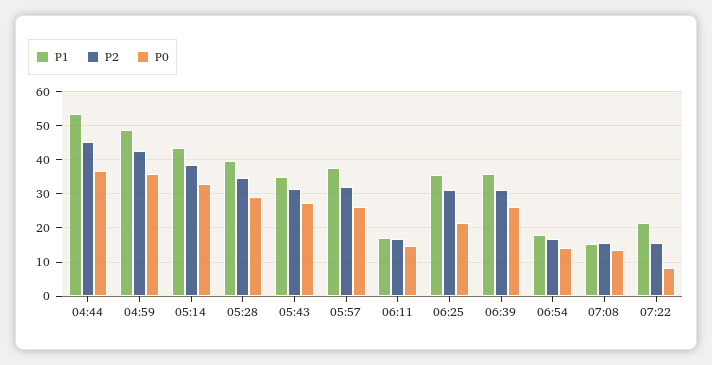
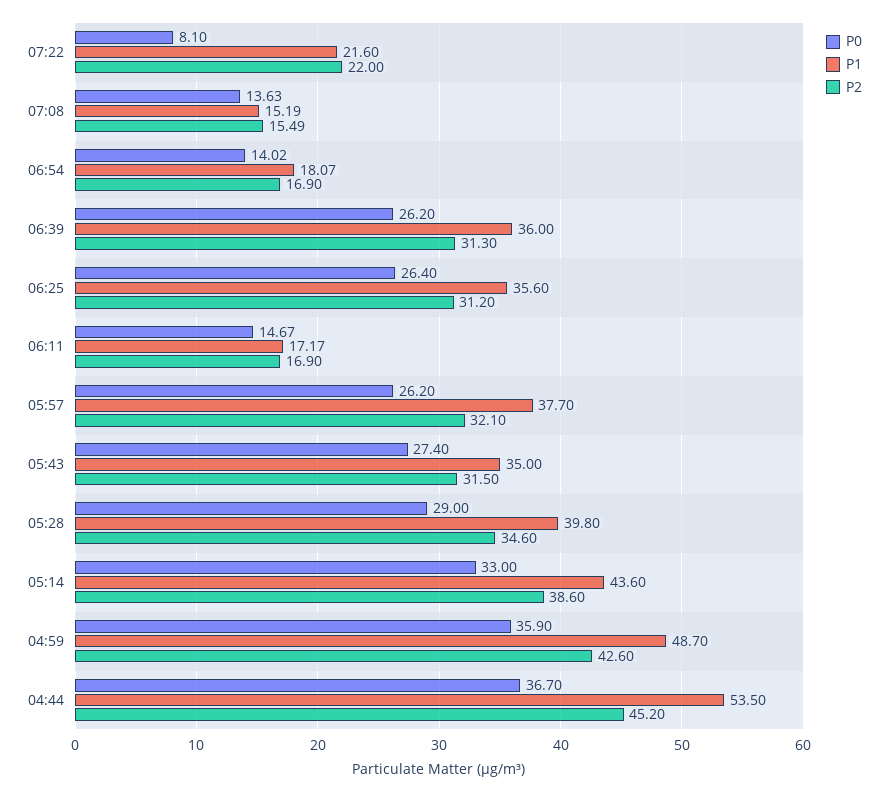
P0, 06:25: 22 -> 26.4
P2, 07:22: 16 -> 22

